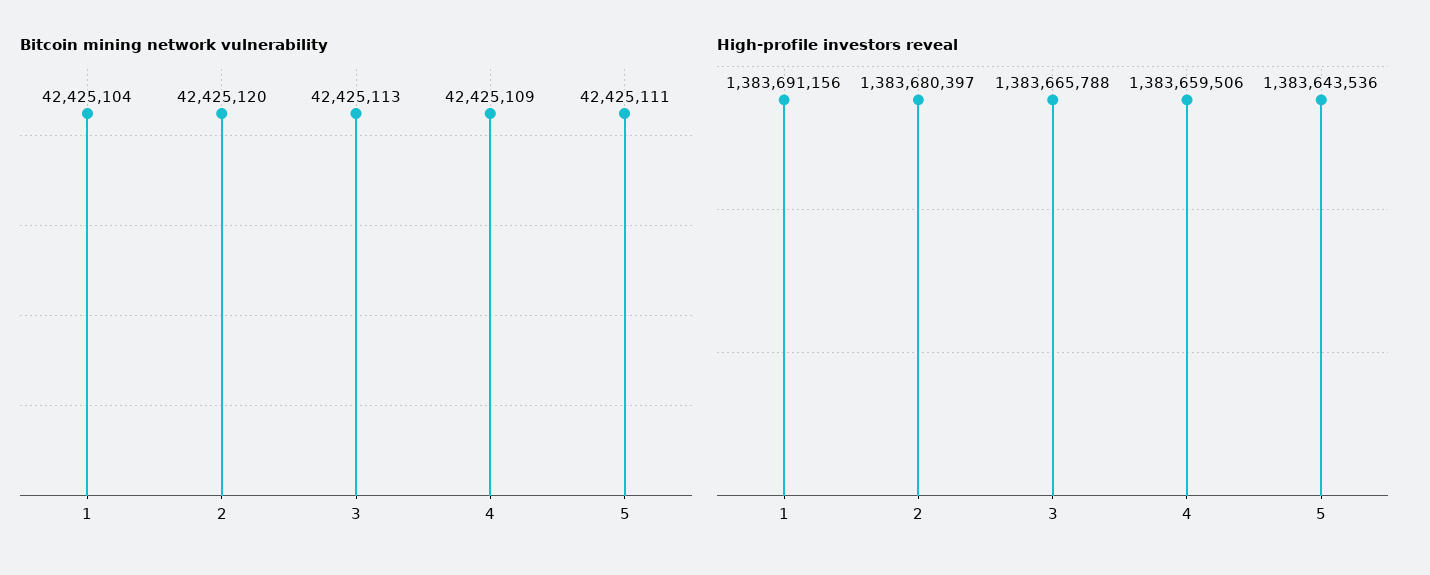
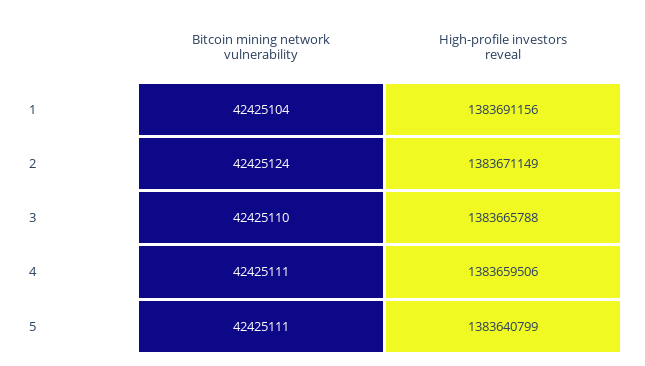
Bitcoin mining network vulnerability, 2: 42425120 -> 42425124
Bitcoin mining network vulnerability, 3: 42425113 -> 42425110
Bitcoin mining network vulnerability, 4: 42425109 -> 42425111
High-profile investors reveal, 2: 1383680397 -> 1383671149
High-profile investors reveal, 5: 1383643536 -> 1383640799

